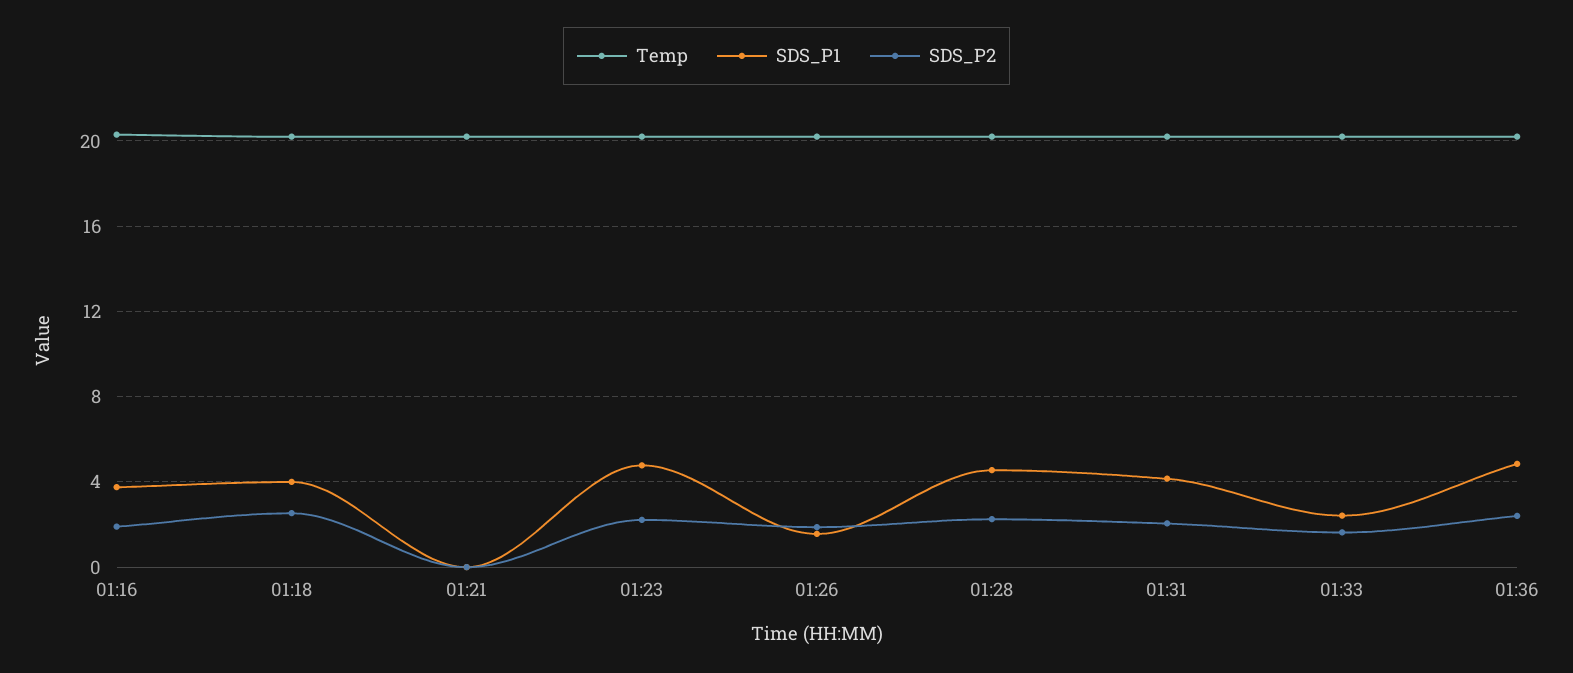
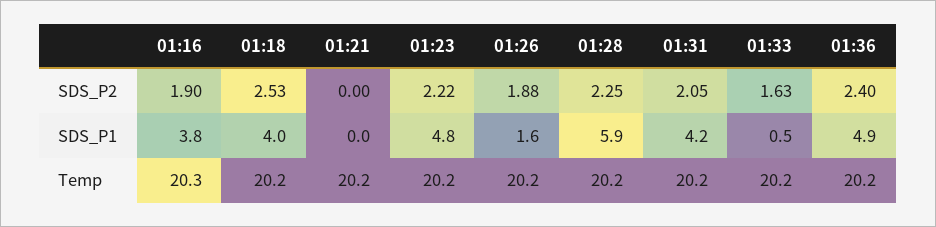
SDS_P1, 01:28: 4.5 -> 5.9
SDS_P1, 01:33: 2.5 -> 0.5

